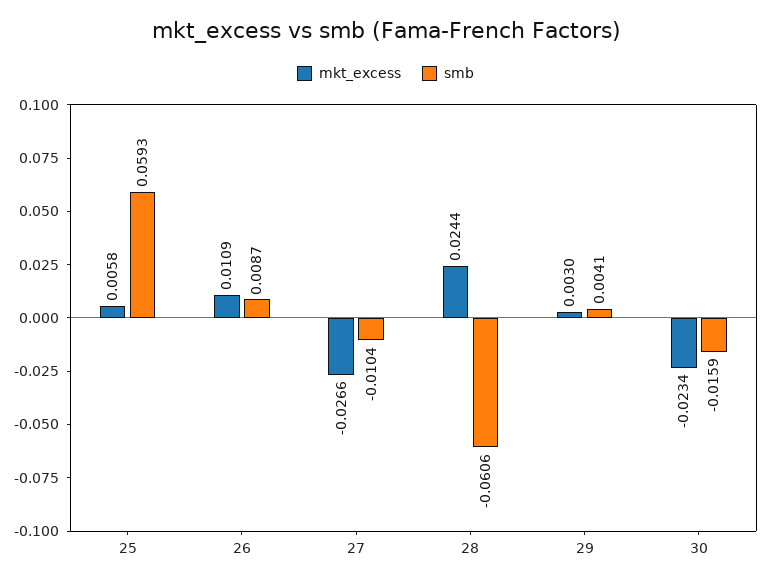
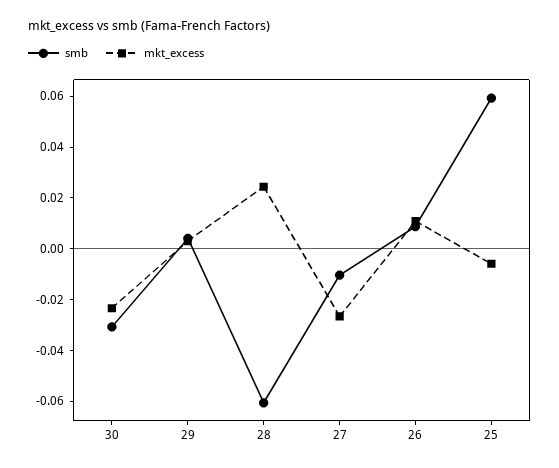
mkt_excess, 25: 0.0058 -> -0.005
smb, 30: -0.0159 -> -0.03

